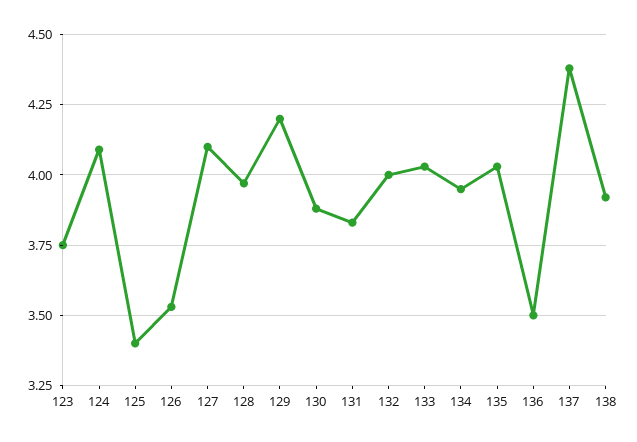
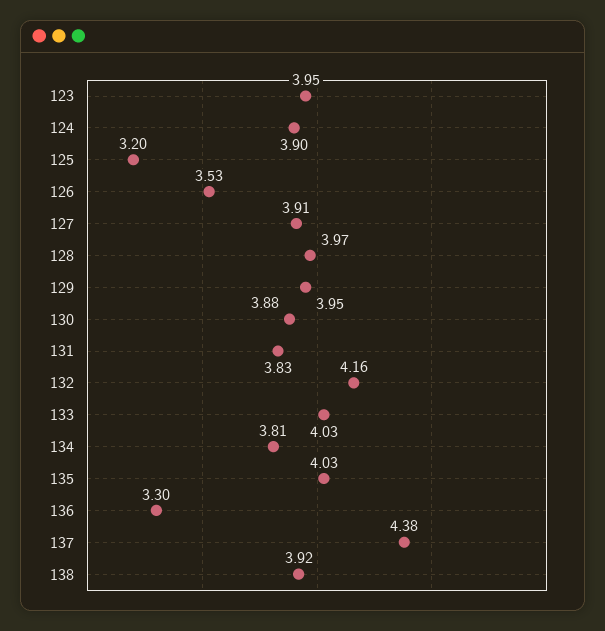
123: 3.75 -> 3.95
124: 4.1 -> 3.9
125: 3.4 -> 3.2
127: 4.1 -> 3.91
129: 4.2 -> 3.95
132: 4 -> 4.16
134: 3.95 -> 3.81
136: 3.5 -> 3.3

